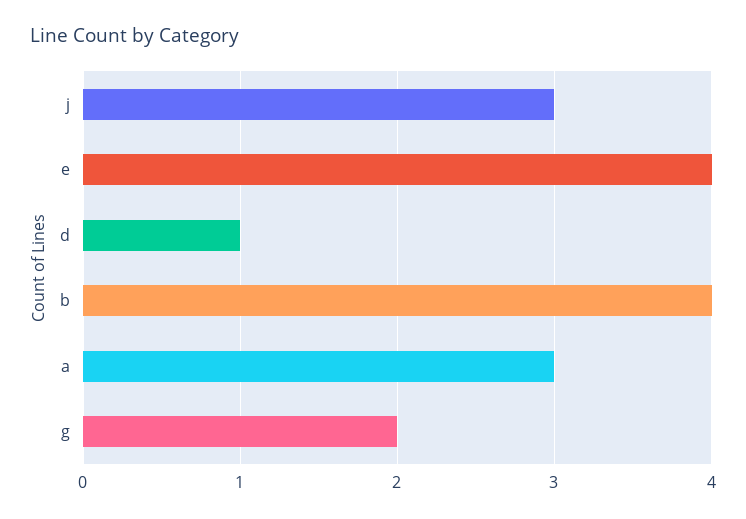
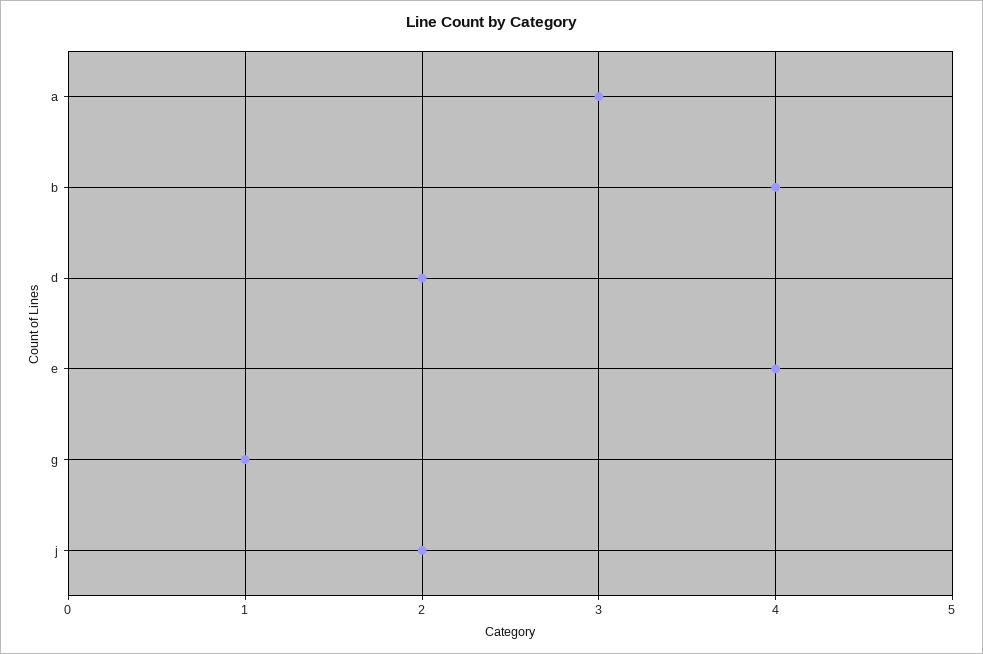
j: 3 -> 2
d: 1 -> 2
g: 2 -> 1

